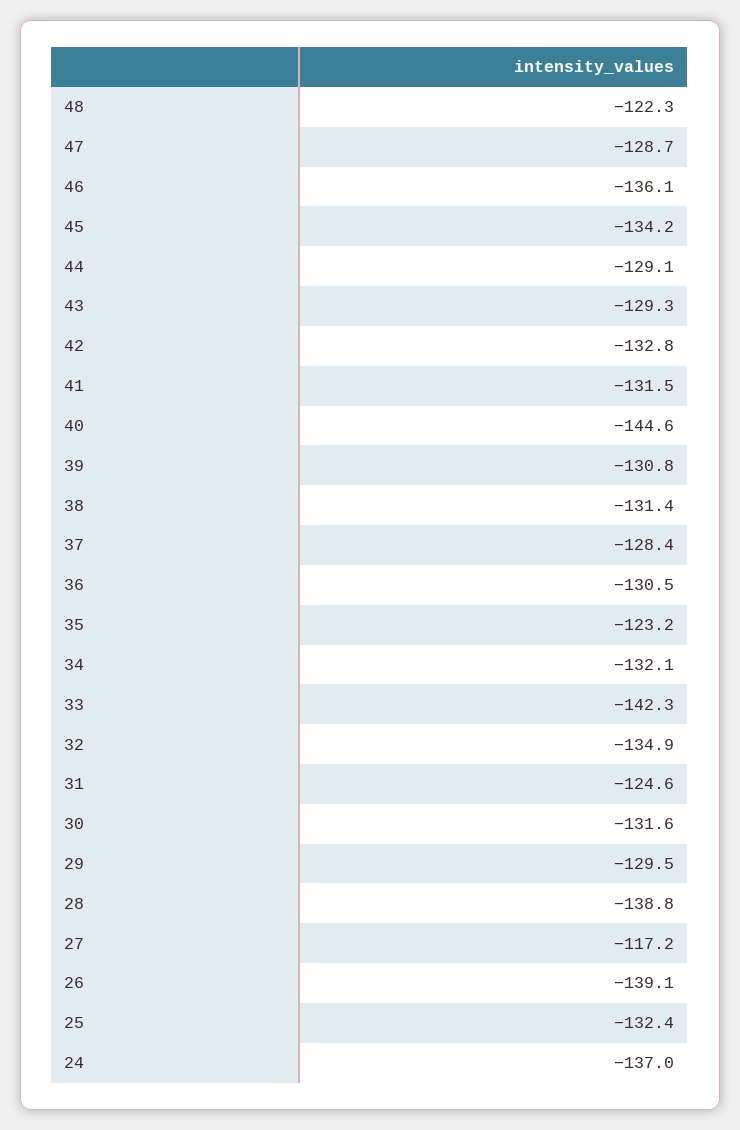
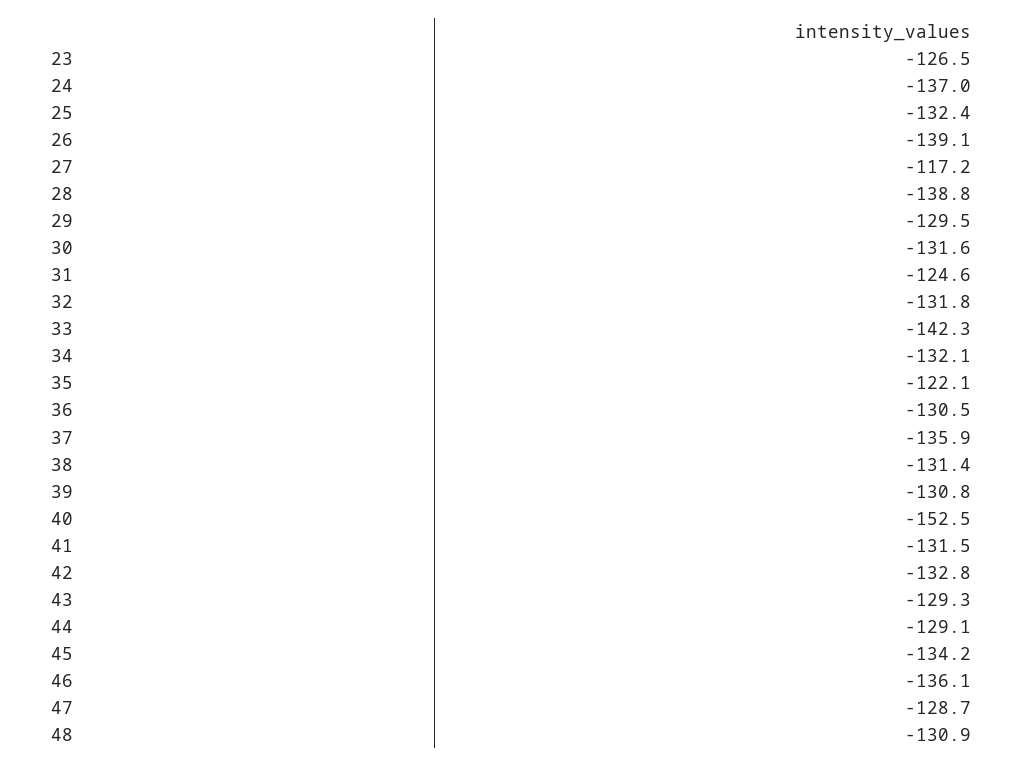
48: -122.3 -> -130.9
40: -144.6 -> -152.5
37: -128.4 -> -135.9
35: -123.2 -> -122.1
32: -134.9 -> -131.8
23: none -> -126.5

